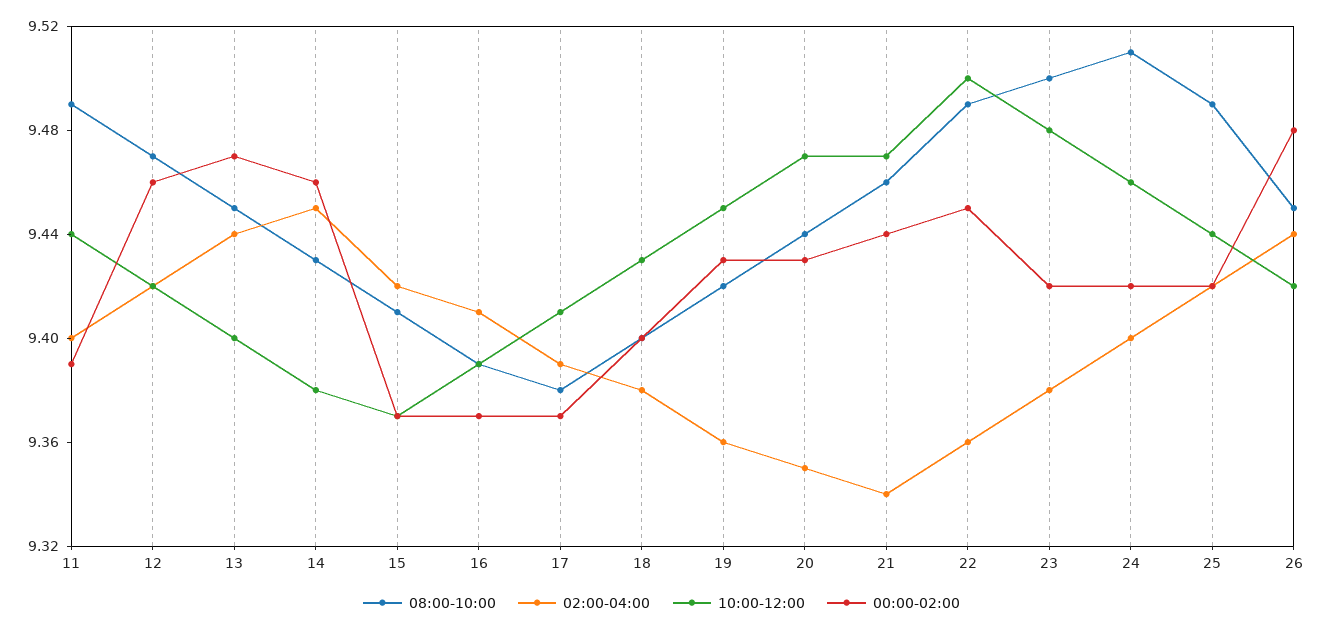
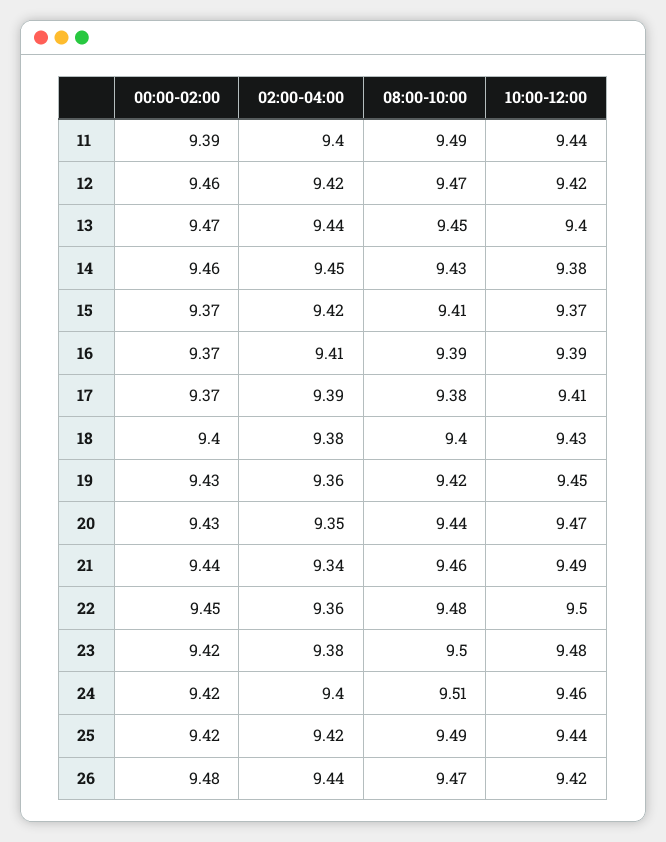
10:00-12:00, 21: 9.47 -> 9.49
08:00-10:00, 22: 9.49 -> 9.48
08:00-10:00, 26: 9.45 -> 9.47

